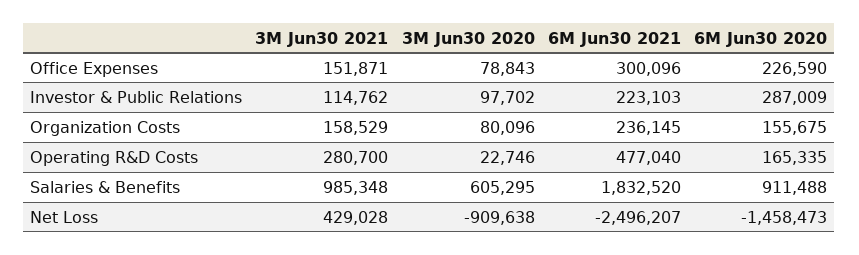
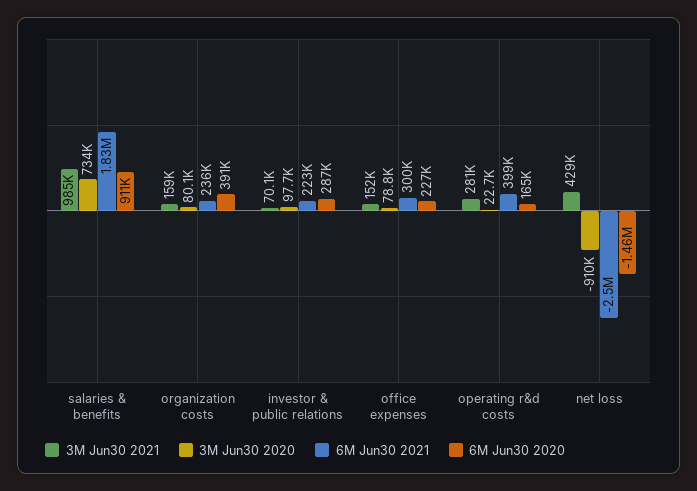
3M Jun30 2021, Investor & Public Relations: 114762 -> 70100
6M Jun30 2020, Organization Costs: 155675 -> 391000
6M Jun30 2021, Operating R&D Costs: 477040 -> 399000
3M Jun30 2020, Salaries & Benefits: 605295 -> 734000

